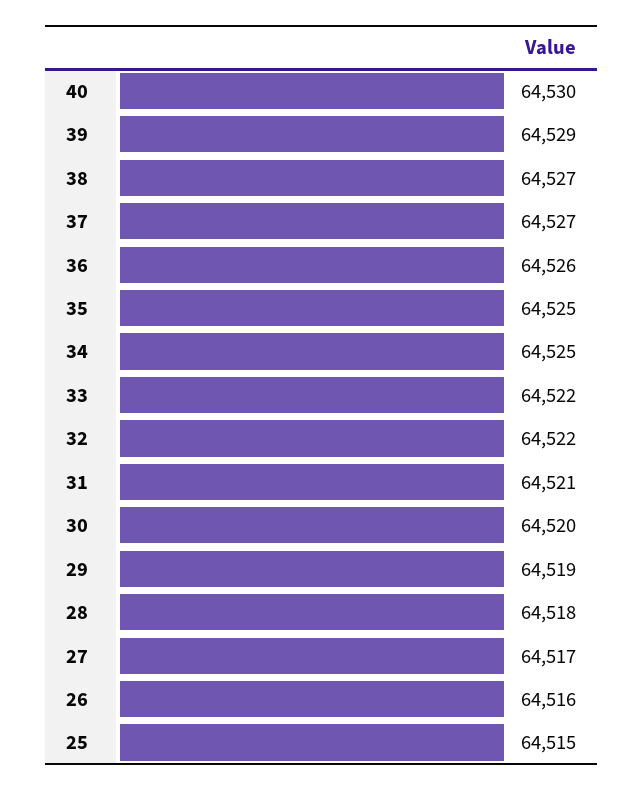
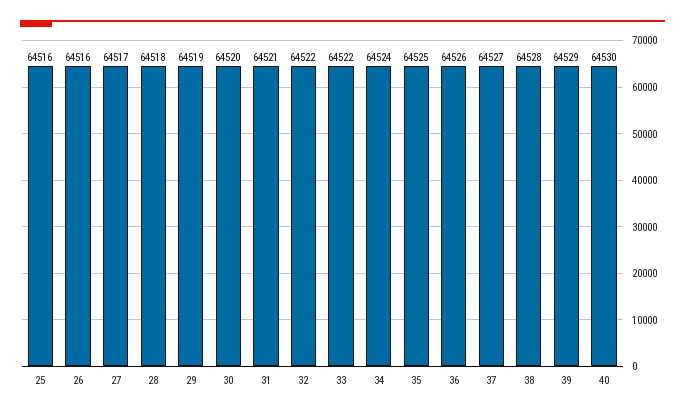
38: 64527 -> 64528
34: 64525 -> 64524
25: 64515 -> 64516

